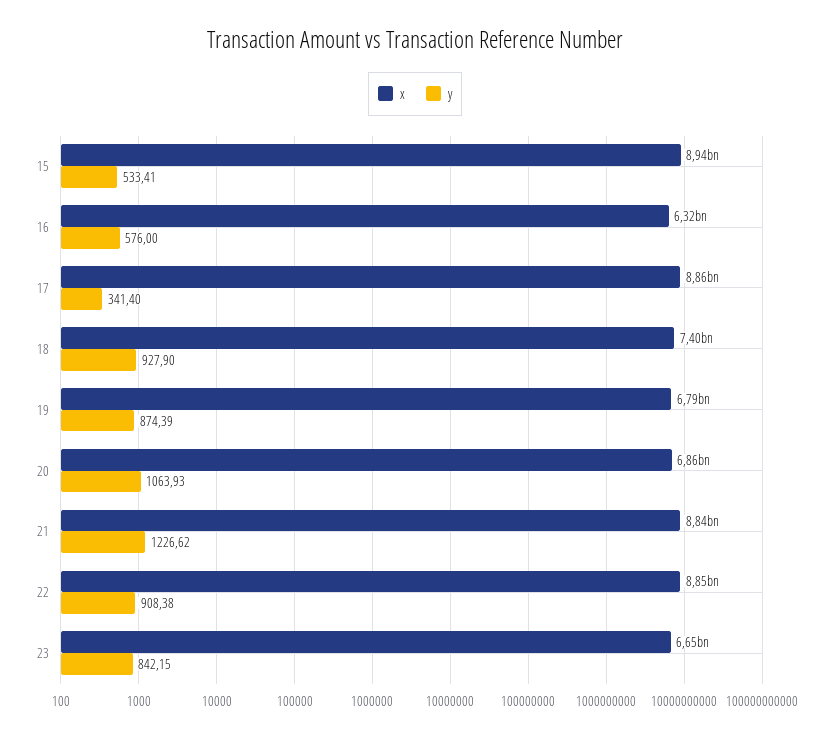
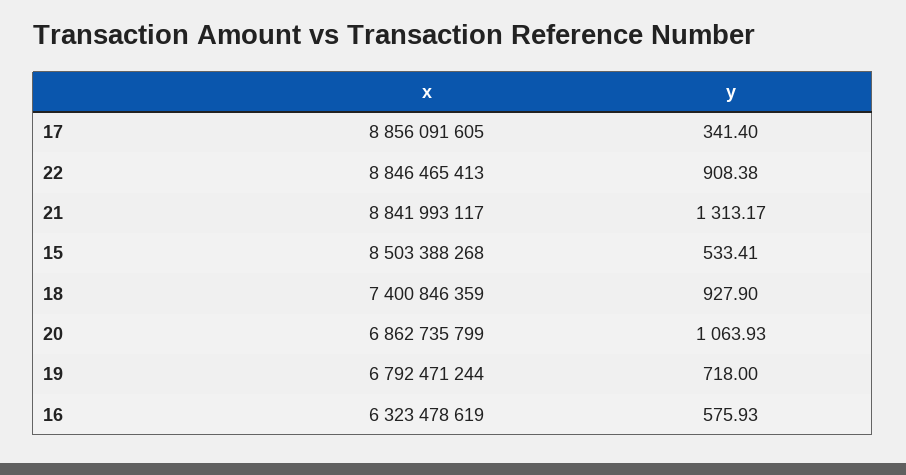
x, 15: 8940000000 -> 8503388268
y, 16: 576 -> 575.93
y, 19: 874.39 -> 718
y, 21: 1226.62 -> 1313.17
x, 23: 6650000000 -> none
y, 23: 842.15 -> none

